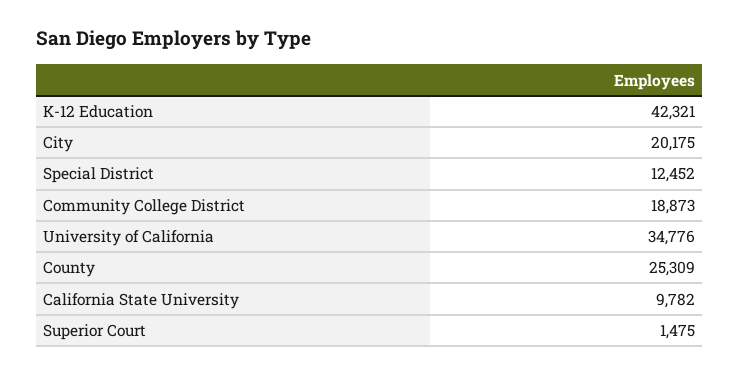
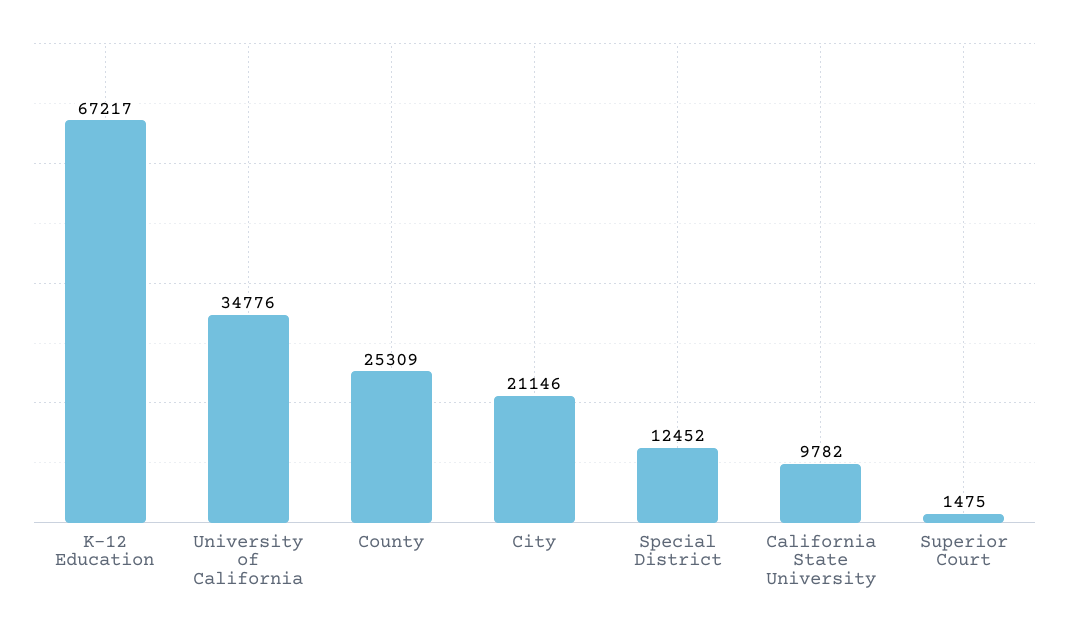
K-12 Education: 42321 -> 67217
City: 20175 -> 21146
Community College District: 18873 -> none

